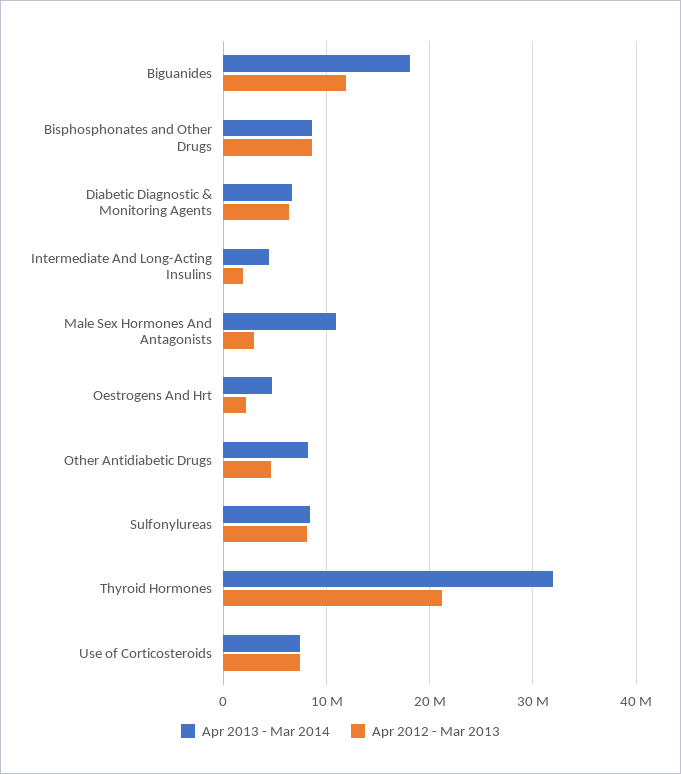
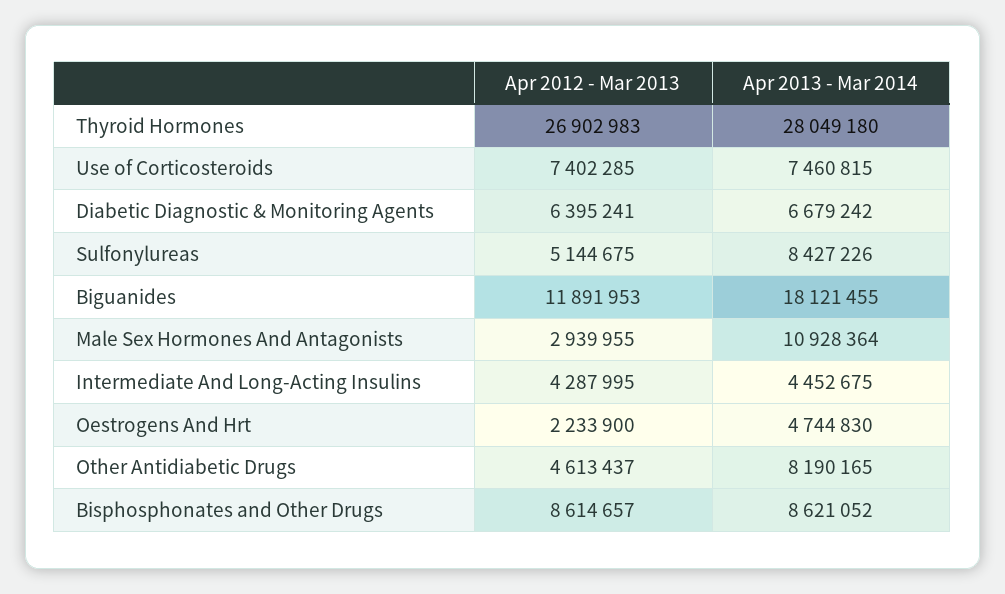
Apr 2012 - Mar 2013, Intermediate And Long-Acting Insulins: 2000000 -> 4287995
Apr 2012 - Mar 2013, Sulfonylureas: 8000000 -> 5144675
Apr 2013 - Mar 2014, Thyroid Hormones: 32000000 -> 28049180
Apr 2012 - Mar 2013, Thyroid Hormones: 21000000 -> 26902983

